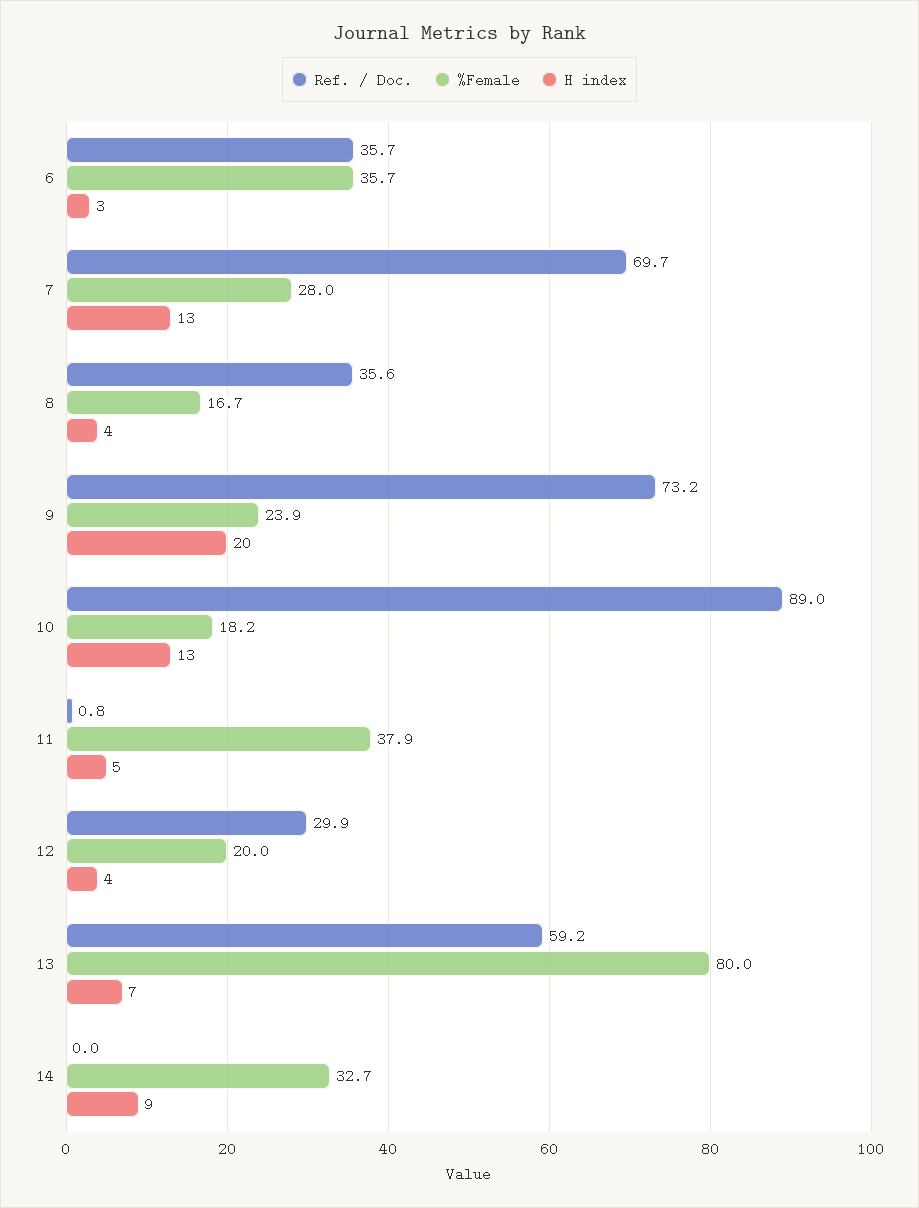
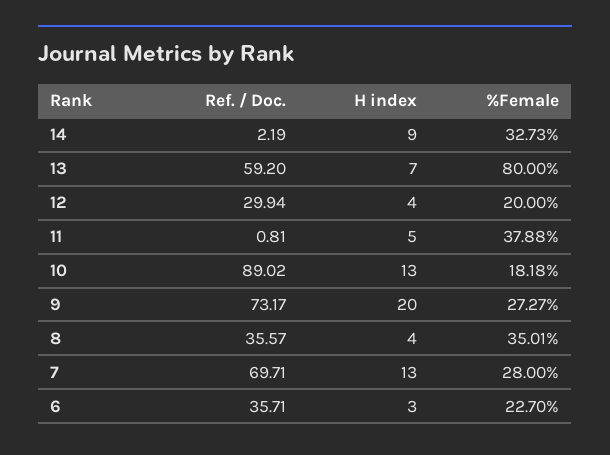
%Female, 6: 35.7 -> 22.7
%Female, 8: 16.7 -> 35.01
%Female, 9: 23.9 -> 27.27
Ref. / Doc., 14: 0 -> 2.19

